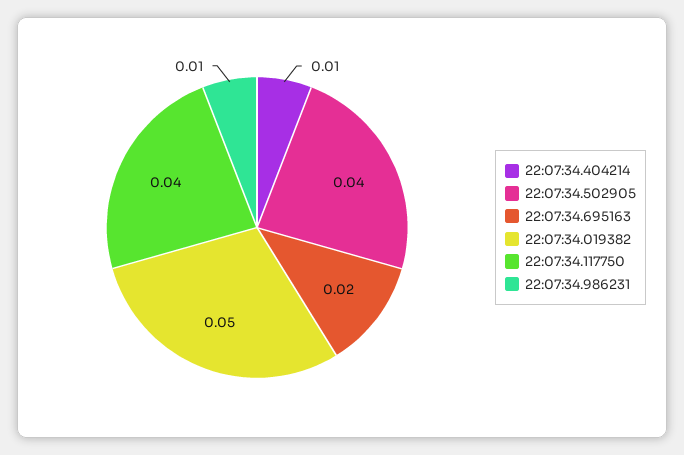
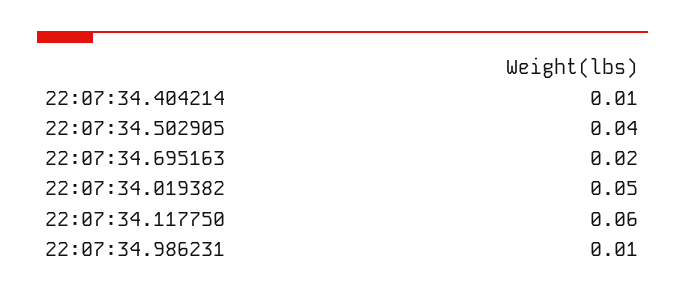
22:07:34.117750: 0.04 -> 0.06

